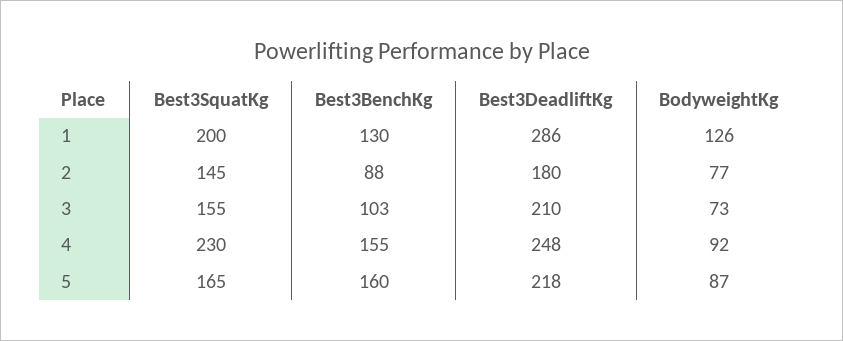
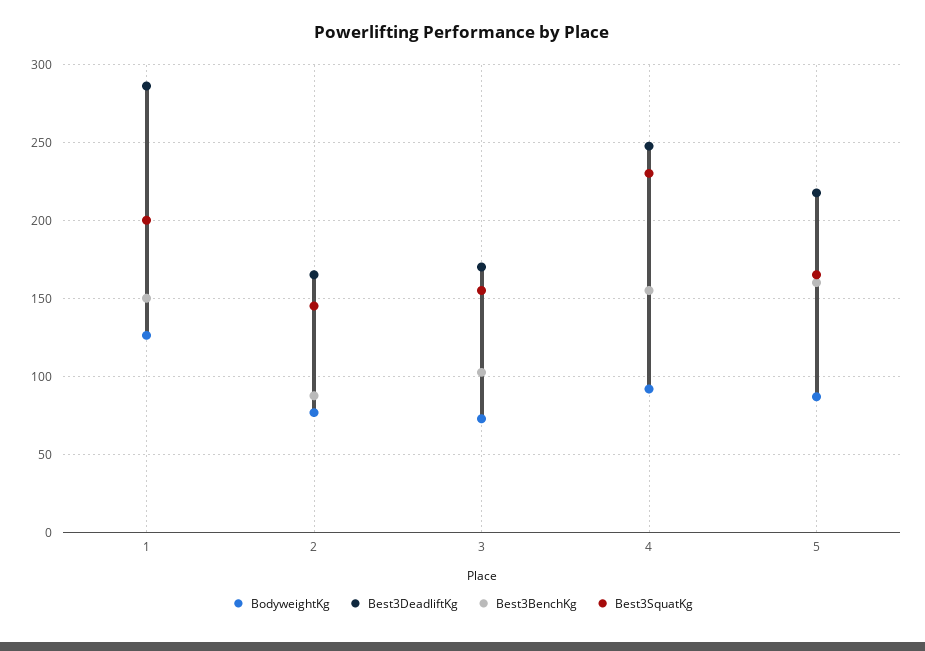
Best3BenchKg, 1: 130 -> 150
Best3DeadliftKg, 2: 180 -> 165
Best3DeadliftKg, 3: 210 -> 170

